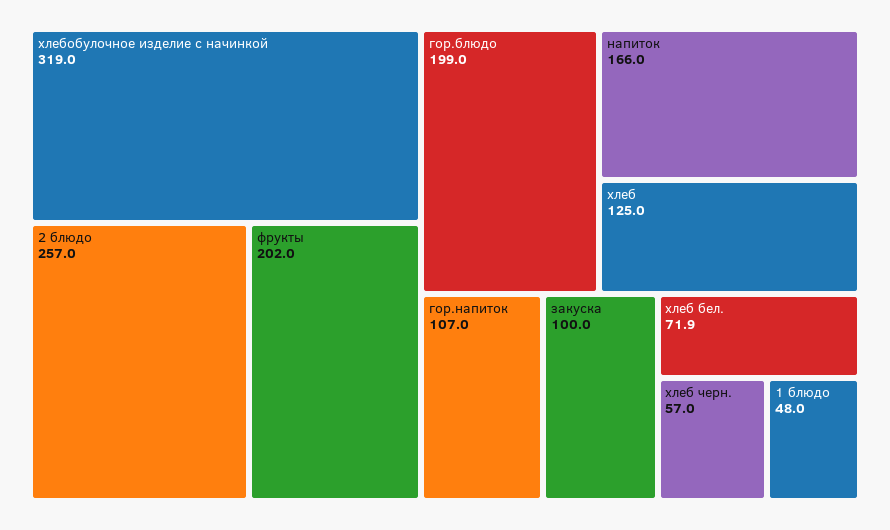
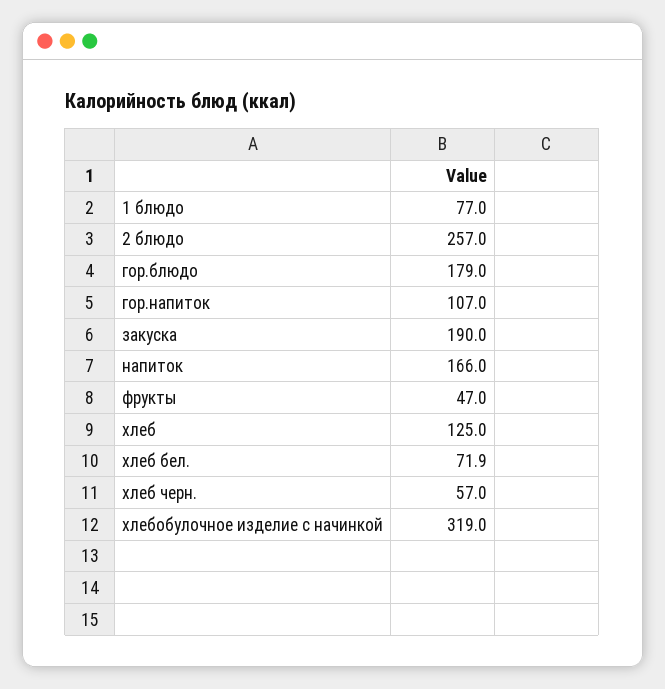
фрукты: 202 -> 47
гор.блюдо: 199 -> 179
закуска: 100 -> 190
1 блюдо: 48 -> 77

